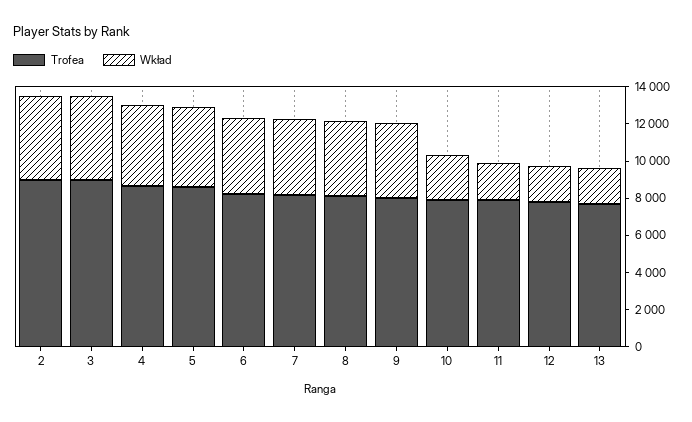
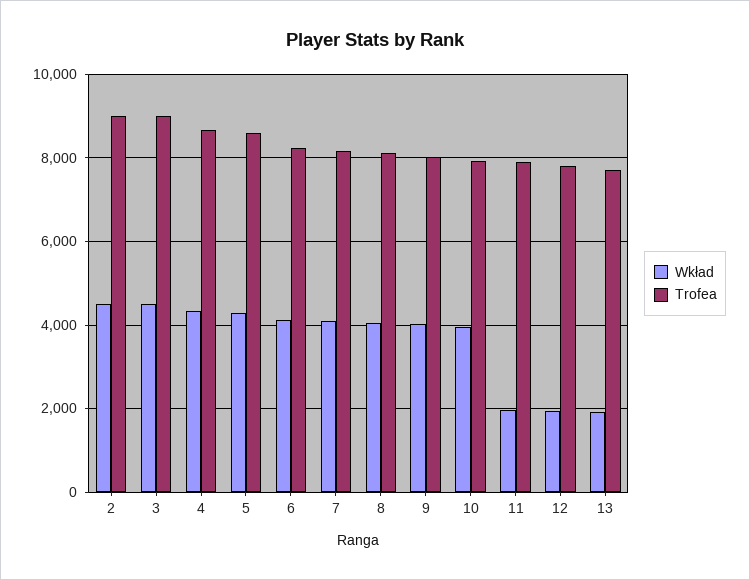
Wkład, 10: 2500 -> 4000

